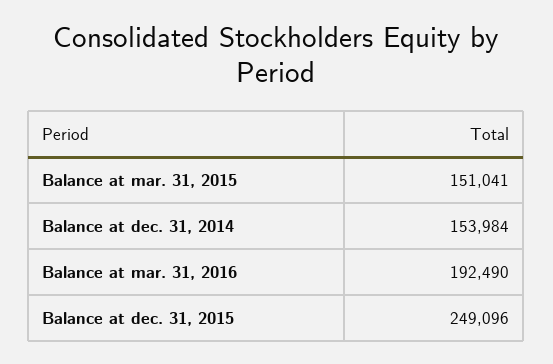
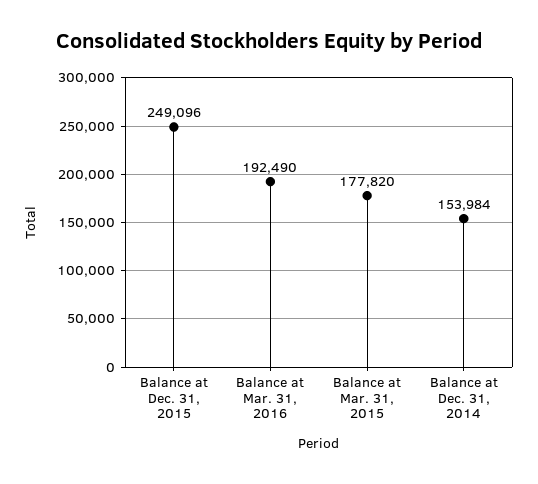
Balance at mar. 31, 2015: 151041 -> 177820

